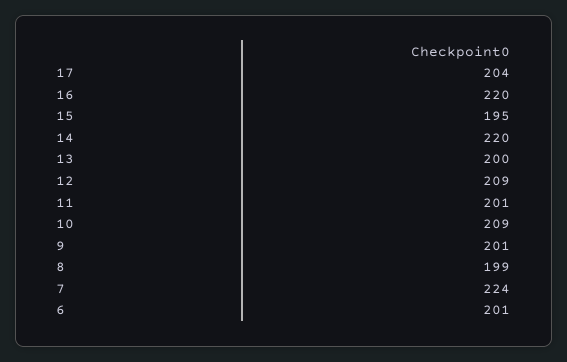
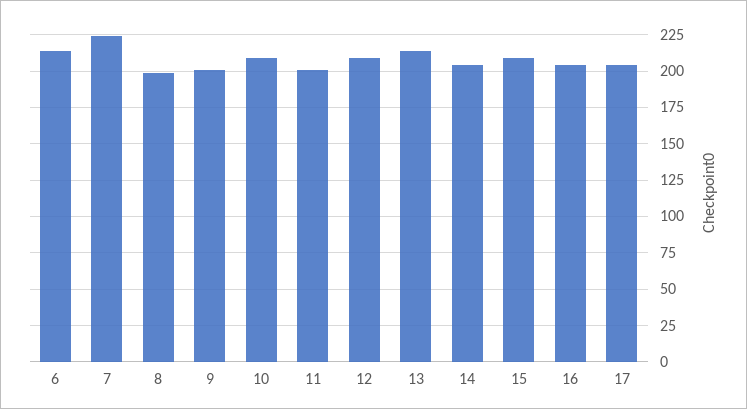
16: 220 -> 205
15: 195 -> 210
14: 220 -> 205
13: 200 -> 215
6: 201 -> 215

